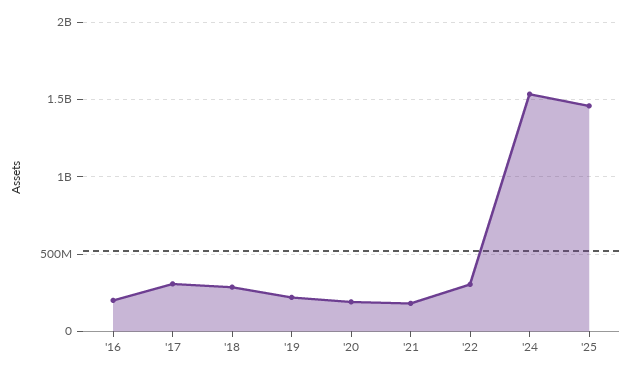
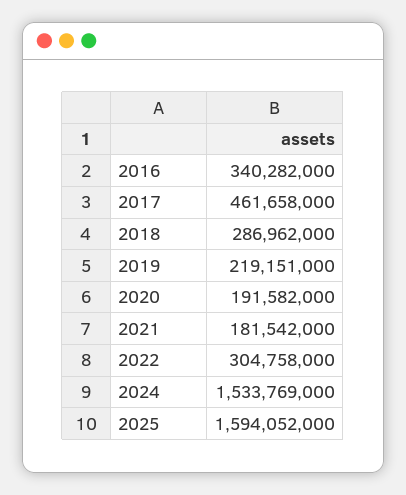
'16: 200000000 -> 340282000
'17: 300000000 -> 461658000
'25: 1450000000 -> 1594052000

